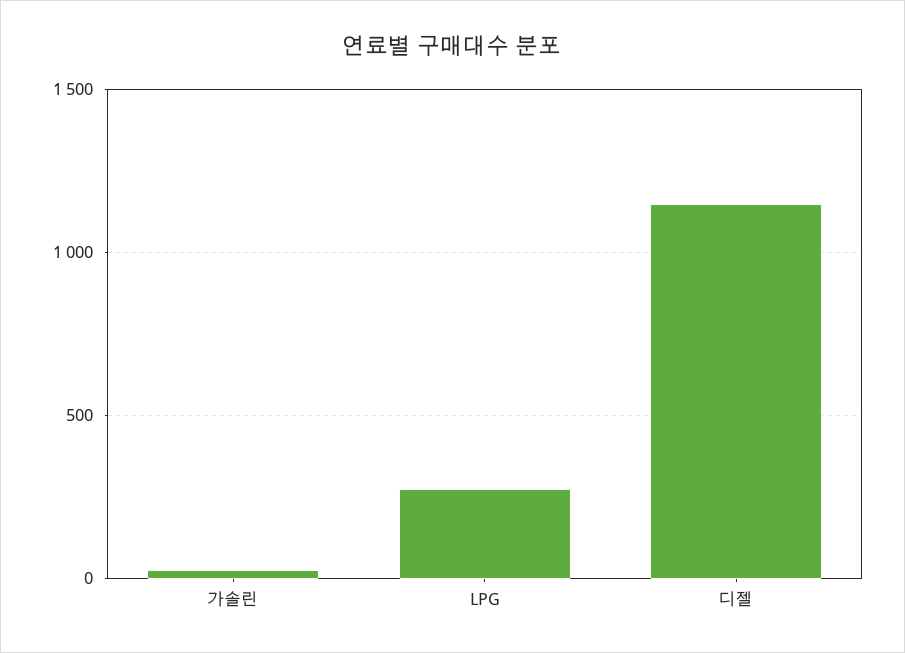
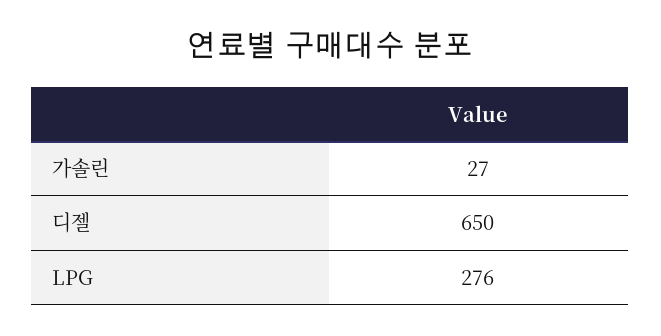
디젤: 1150 -> 650

